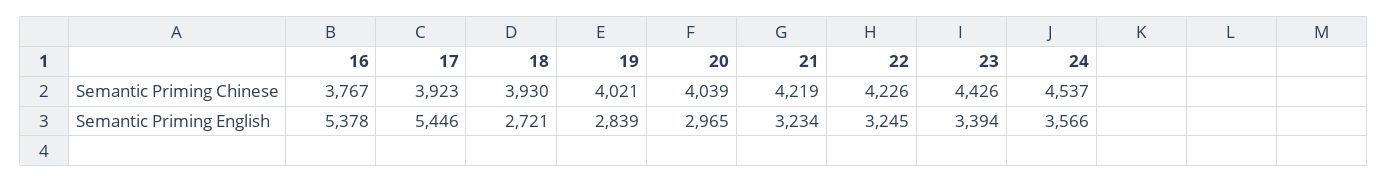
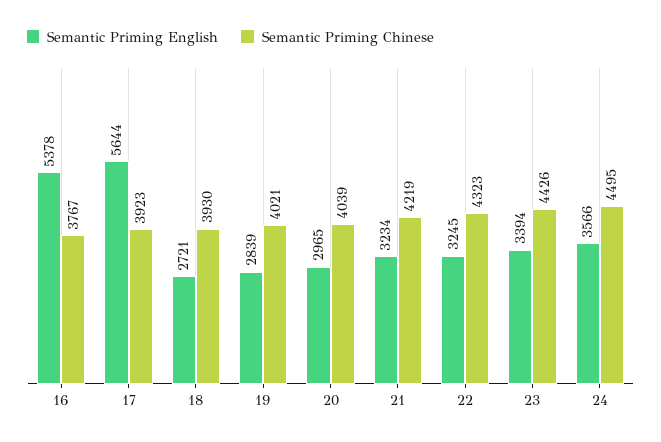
Semantic Priming Chinese, 22: 4226 -> 4323
Semantic Priming Chinese, 24: 4537 -> 4495
Semantic Priming English, 17: 5446 -> 5644

